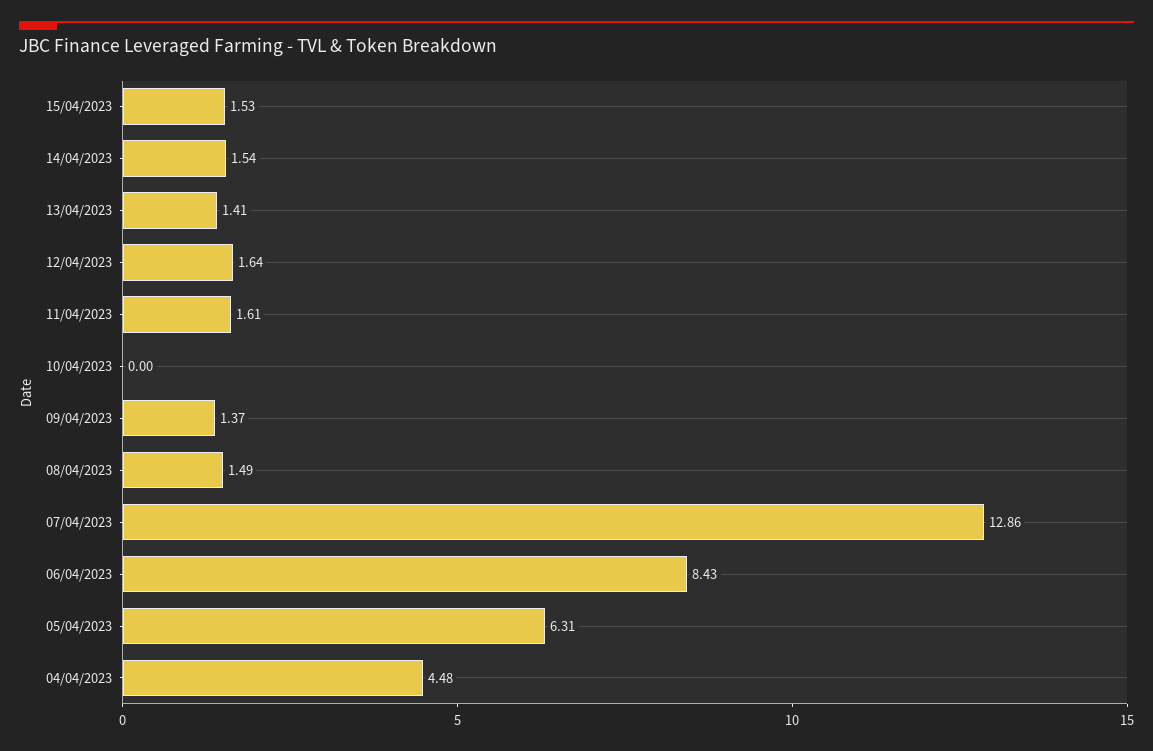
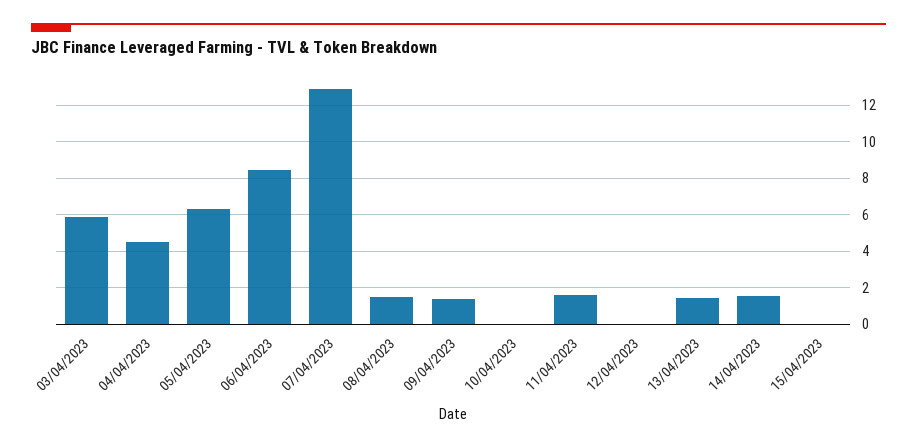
15/04/2023: 1.53 -> 0
12/04/2023: 1.64 -> 0
03/04/2023: none -> 6

